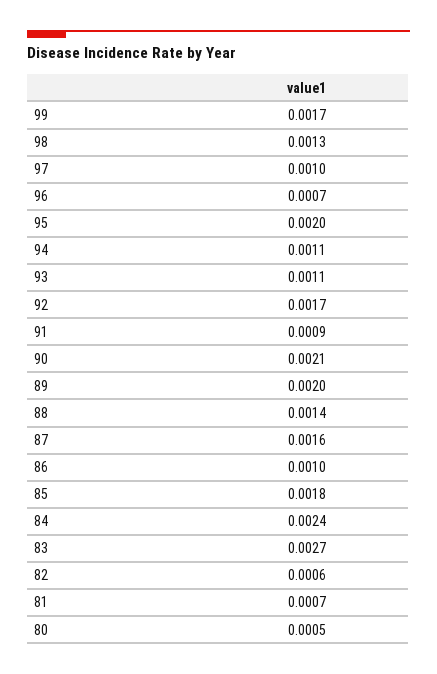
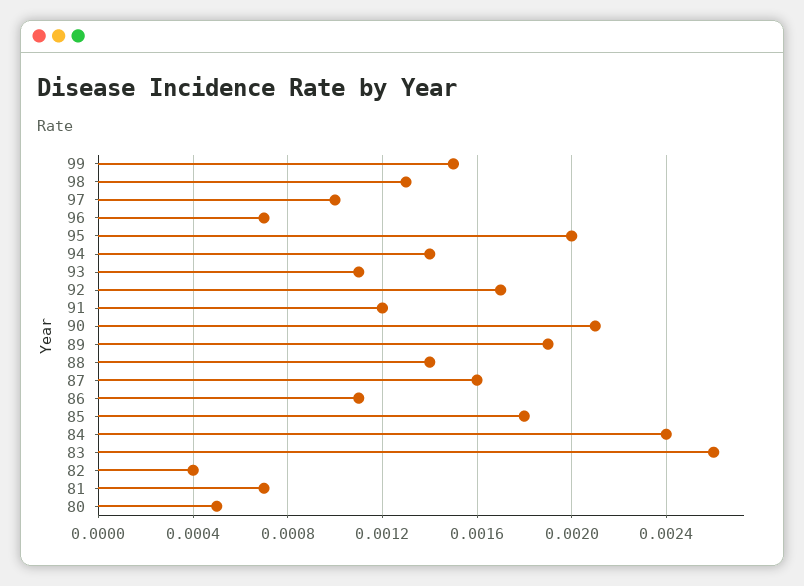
99: 0.0017 -> 0.0015
94: 0.0011 -> 0.0014
91: 0.0009 -> 0.0012
89: 0.002 -> 0.0019
86: 0.001 -> 0.0011
83: 0.0027 -> 0.0026
82: 0.0006 -> 0.0004

